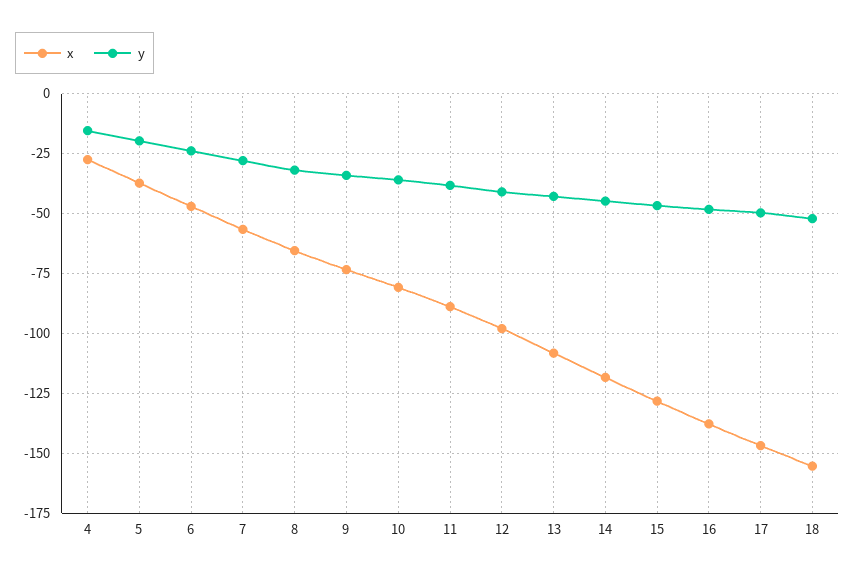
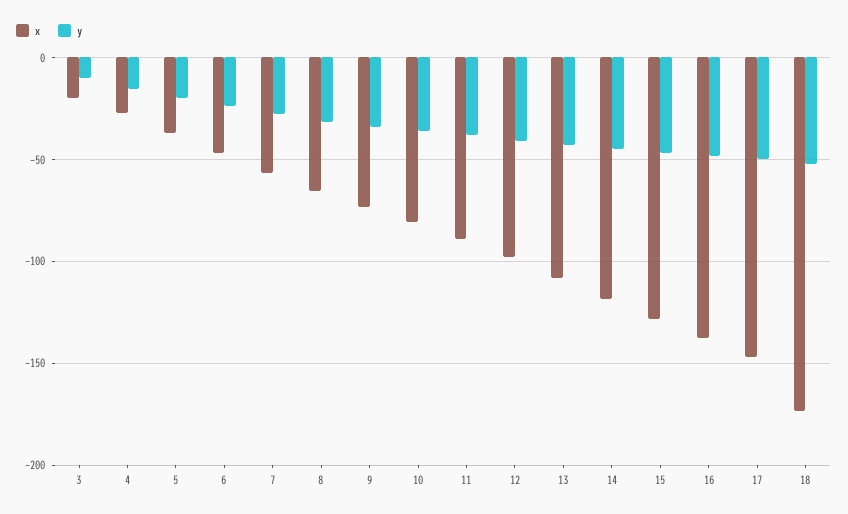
x, 18: -155 -> -175
x, 3: none -> -20
y, 3: none -> -10

